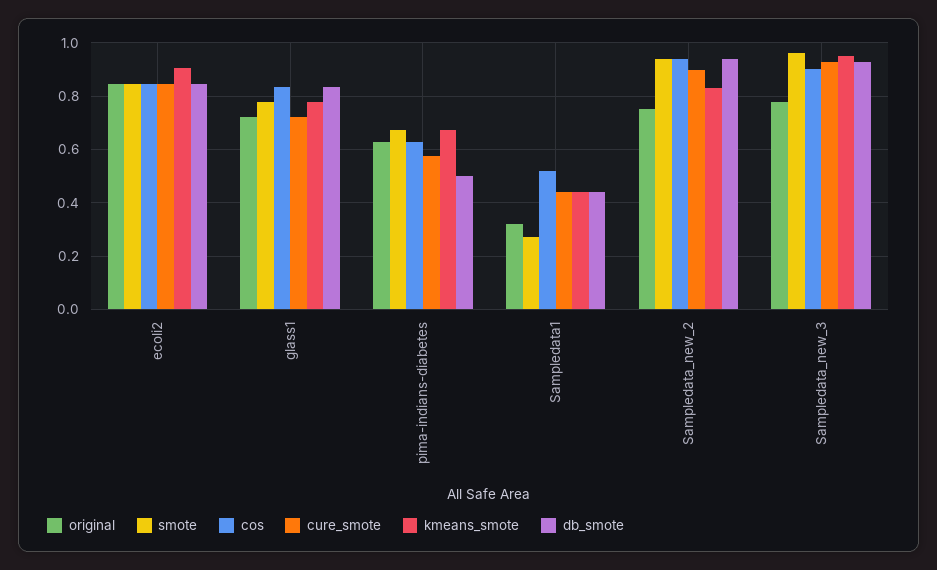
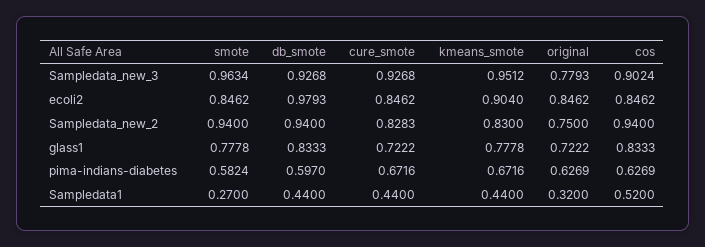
db_smote, ecoli2: 0.85 -> 0.9793
smote, pima-indians-diabetes: 0.675 -> 0.5824
cure_smote, pima-indians-diabetes: 0.575 -> 0.6716
db_smote, pima-indians-diabetes: 0.5 -> 0.597
cure_smote, Sampledata_new_2: 0.9 -> 0.8283

